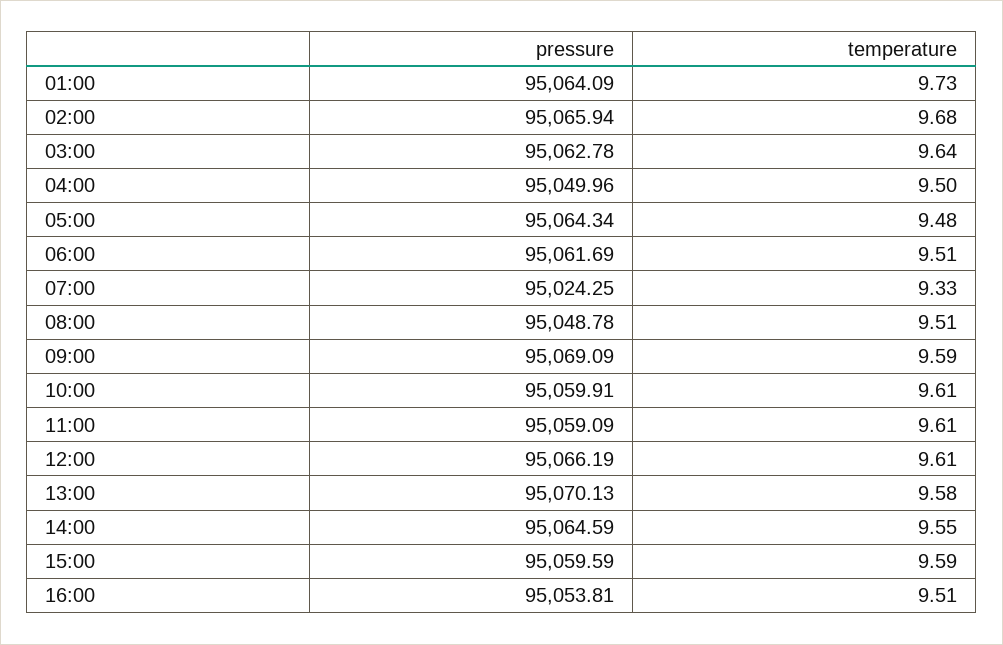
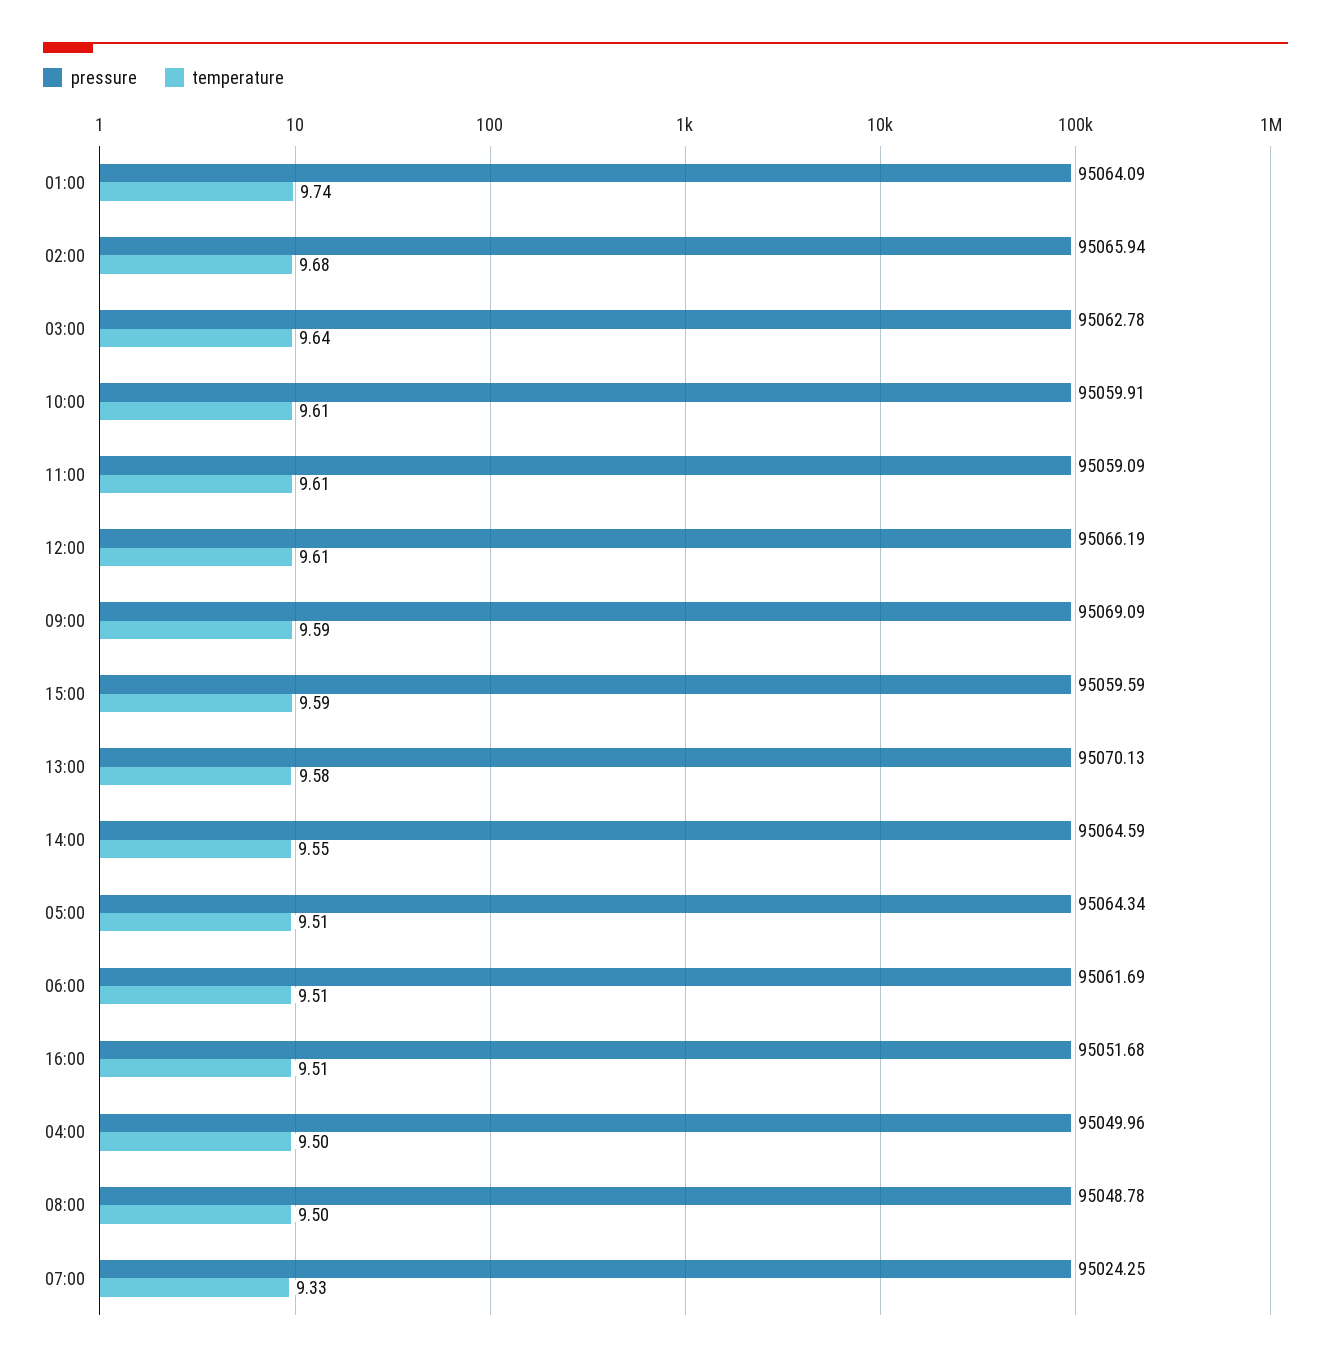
temperature, 01:00: 9.73 -> 9.74
temperature, 05:00: 9.48 -> 9.51
temperature, 08:00: 9.51 -> 9.5
pressure, 16:00: 95053.81 -> 95051.68

